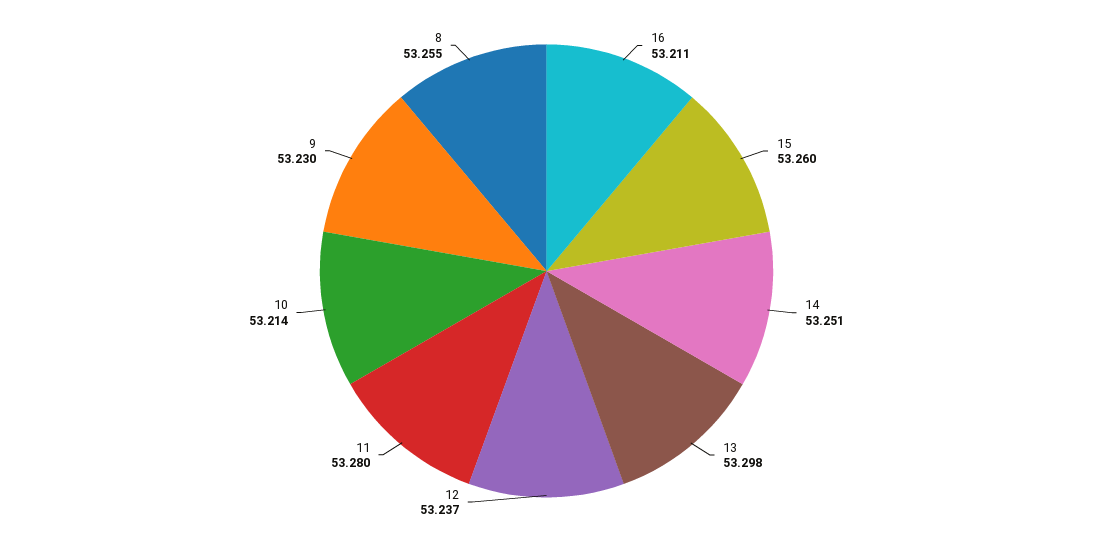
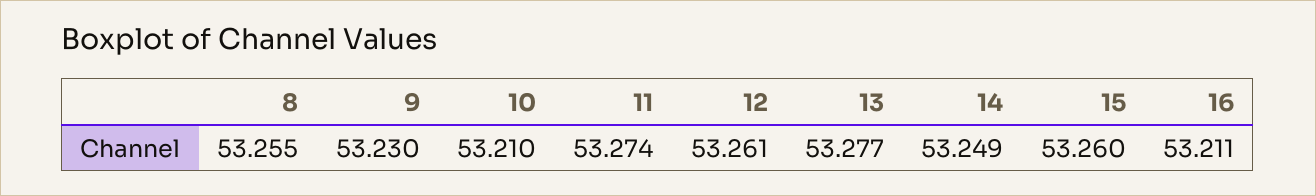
14: 53.251 -> 53.249
13: 53.298 -> 53.277
12: 53.237 -> 53.261
11: 53.28 -> 53.274
10: 53.214 -> 53.21

